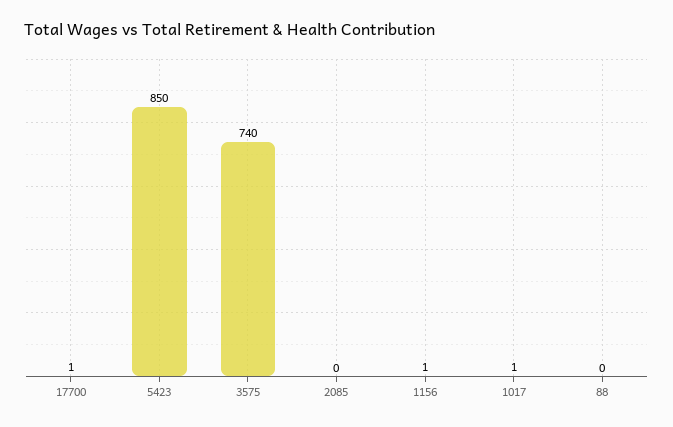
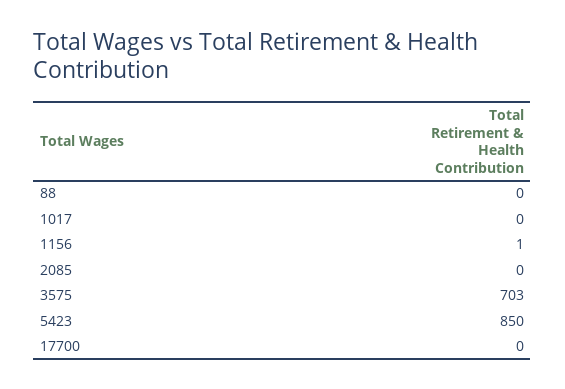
17700: 1 -> 0
3575: 740 -> 703
1017: 1 -> 0

